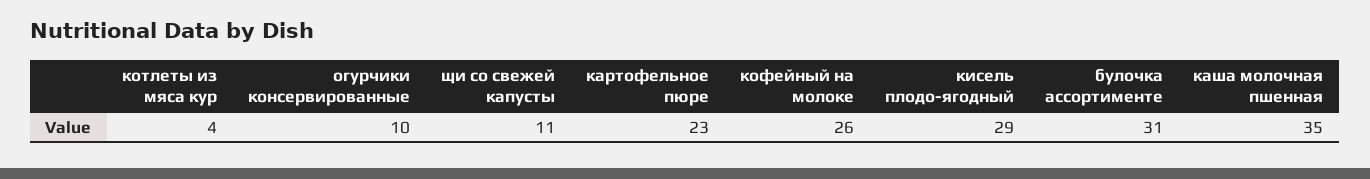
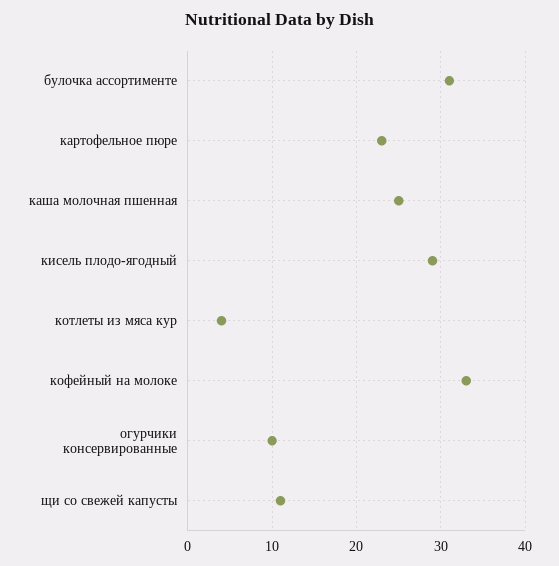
кофейный на молоке: 26 -> 33
каша молочная пшенная: 35 -> 25

